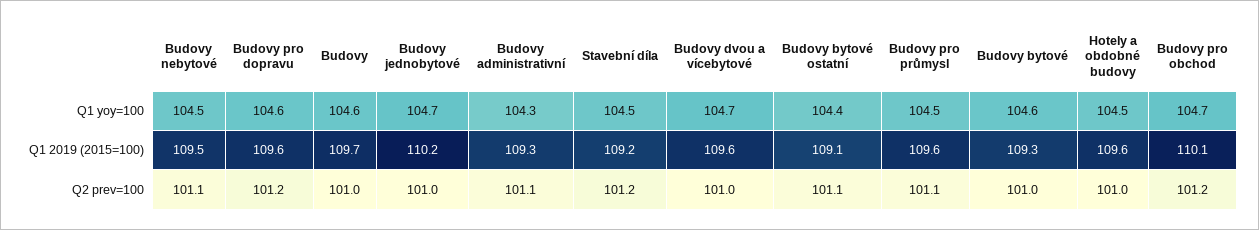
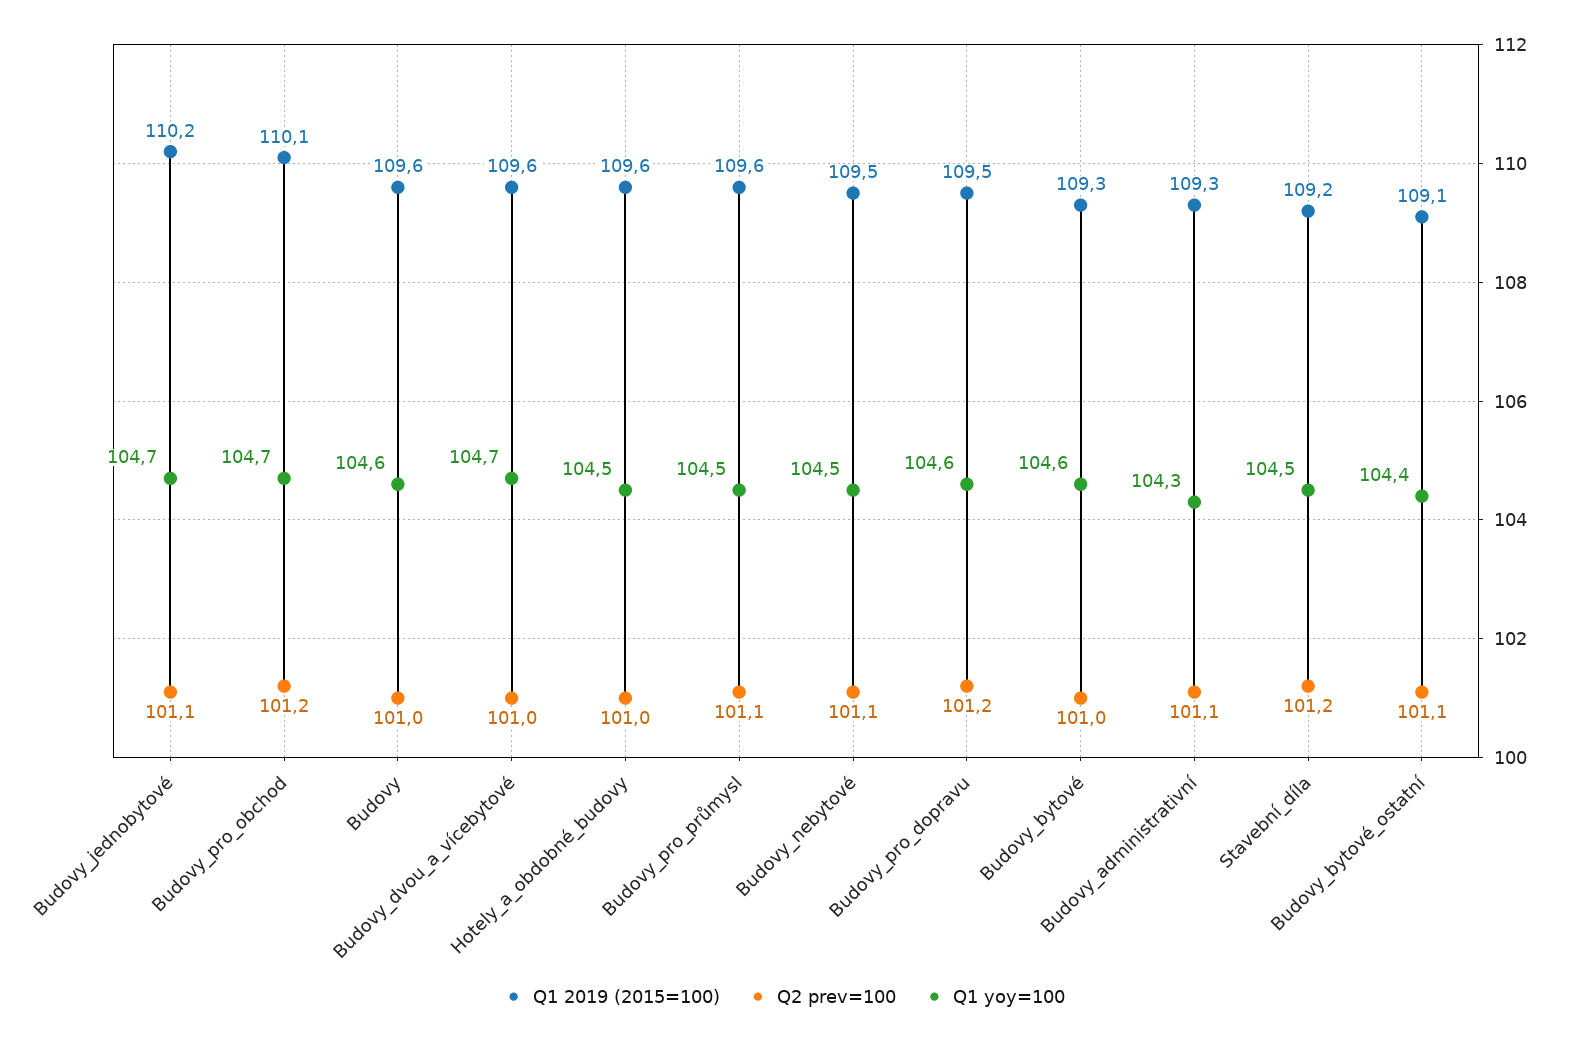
Q1 2019 (2015=100), Budovy pro dopravu: 109.6 -> 109.5
Q1 2019 (2015=100), Budovy: 109.7 -> 109.6
Q2 prev=100, Budovy jednobytové: 101 -> 101.1

